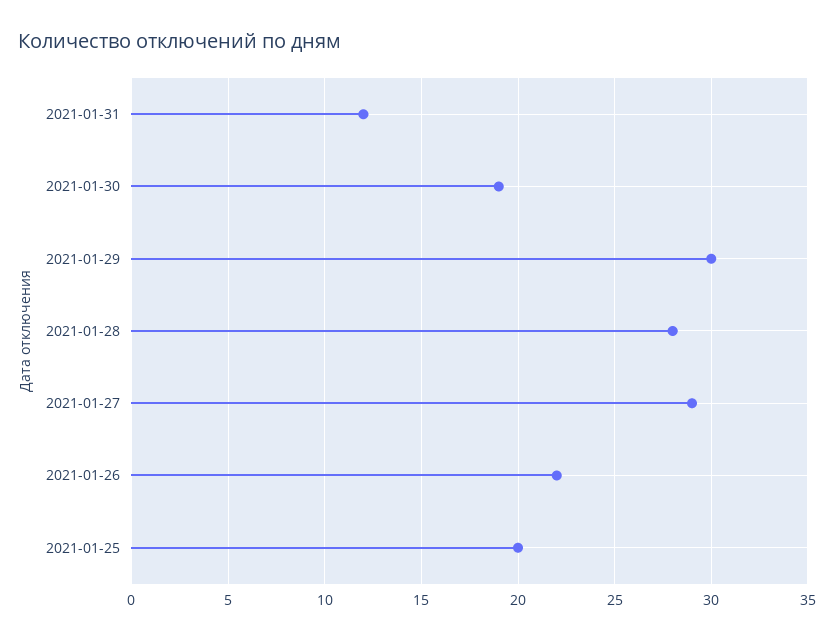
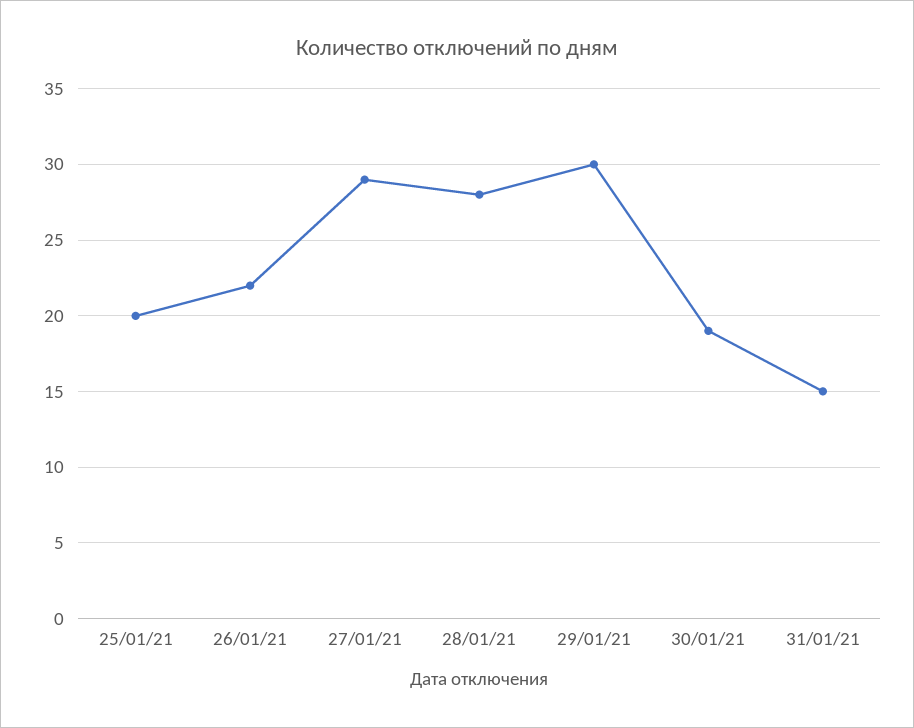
2021-01-31: 12 -> 15

